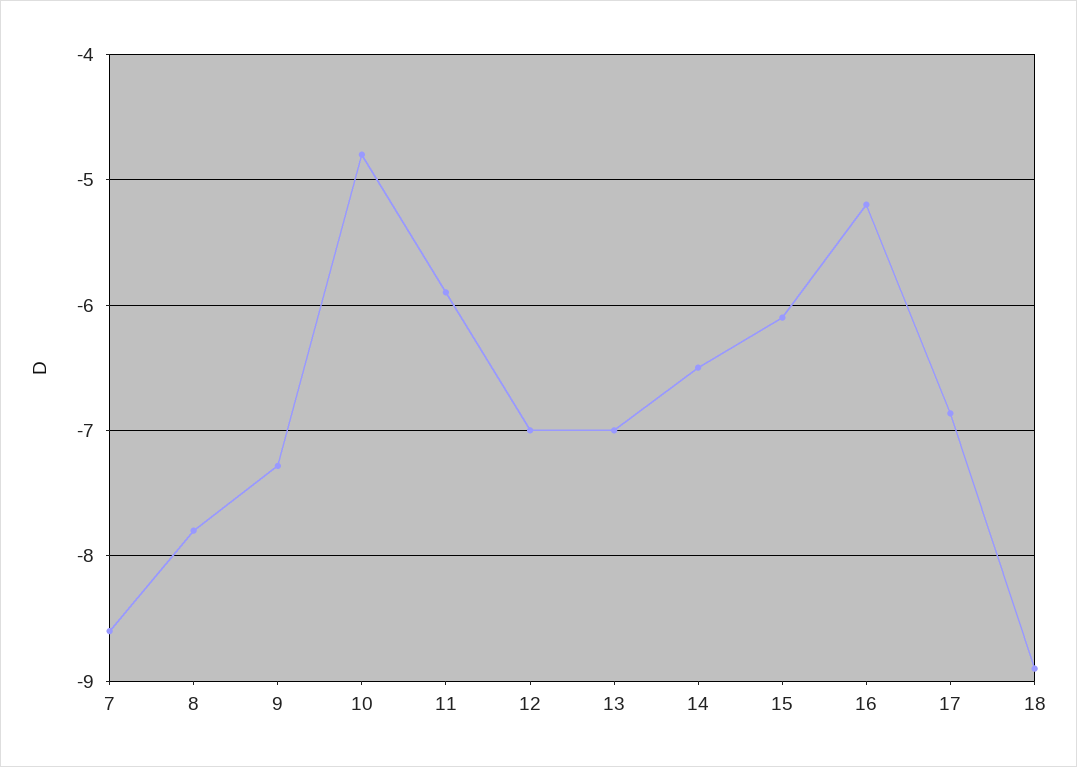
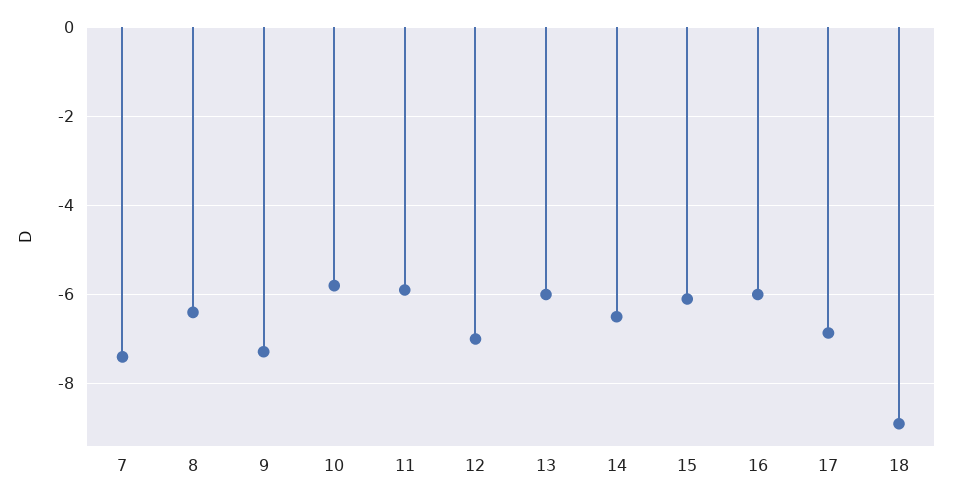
7: -8.6 -> -7.4
8: -7.8 -> -6.4
10: -4.8 -> -5.8
13: -7 -> -6
16: -5.2 -> -6

